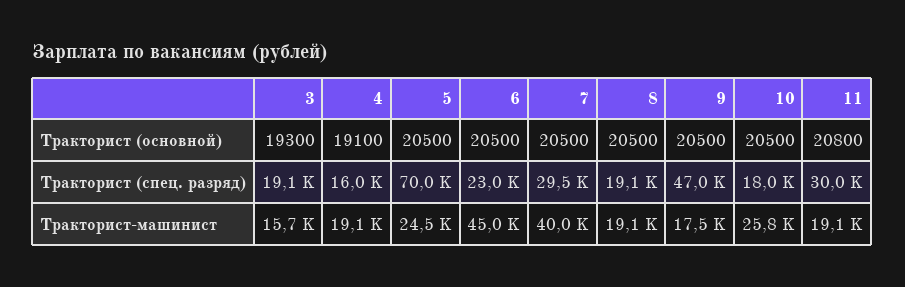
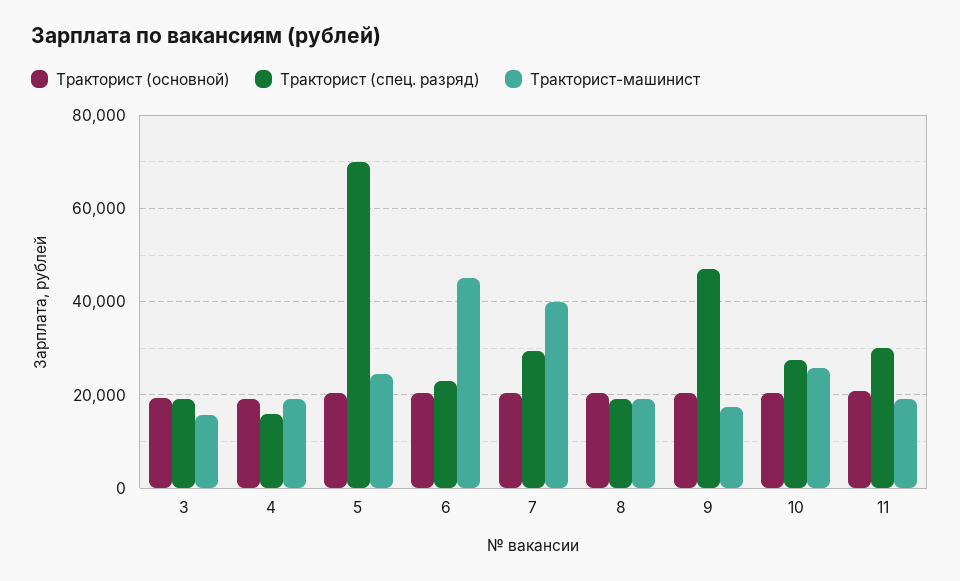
Тракторист (спец. разряд), 10: 18000 -> 28000

